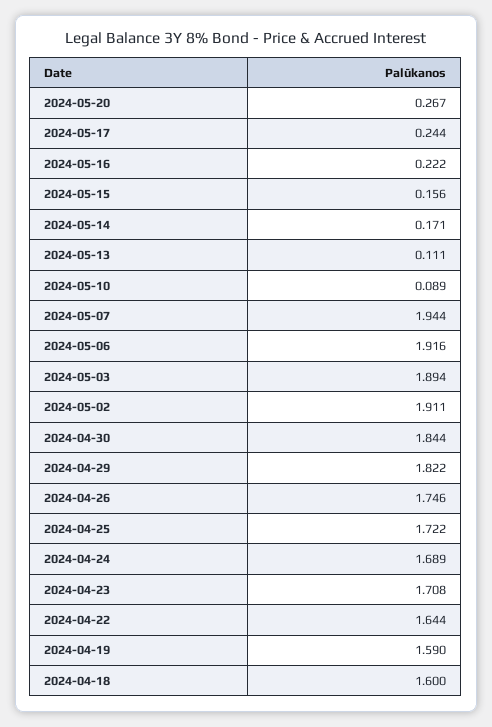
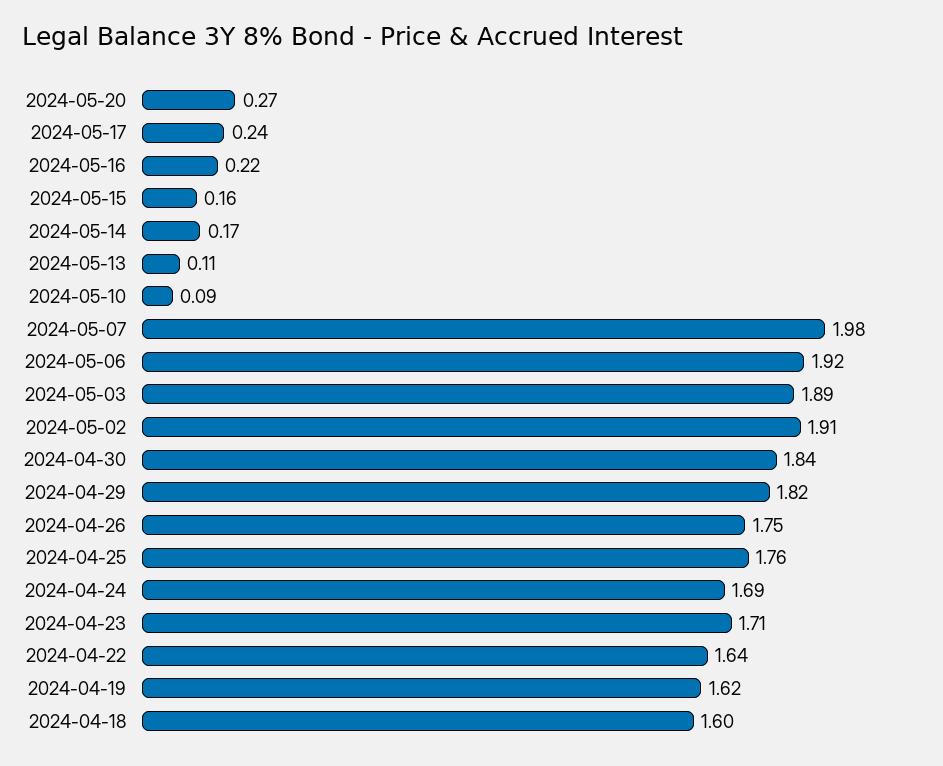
2024-05-07: 1.944 -> 1.98
2024-04-25: 1.722 -> 1.76
2024-04-19: 1.59 -> 1.62

